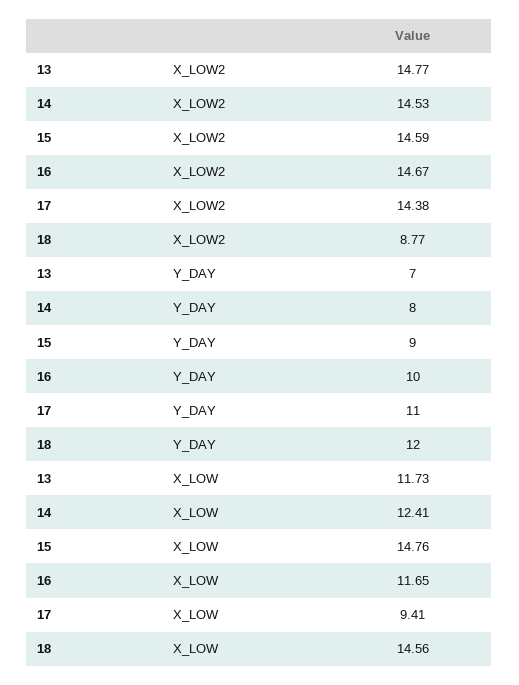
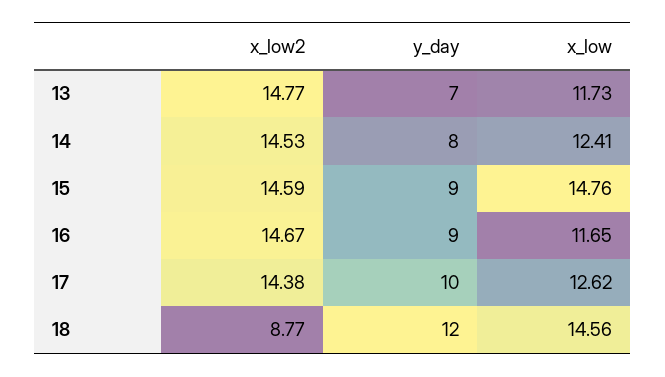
16, Y_DAY: 10 -> 9
17, Y_DAY: 11 -> 10
17, X_LOW: 9.41 -> 12.62

